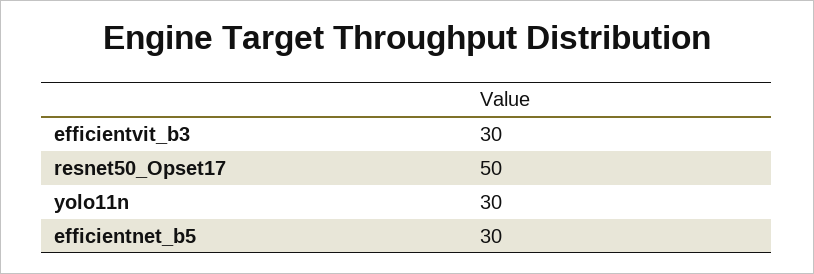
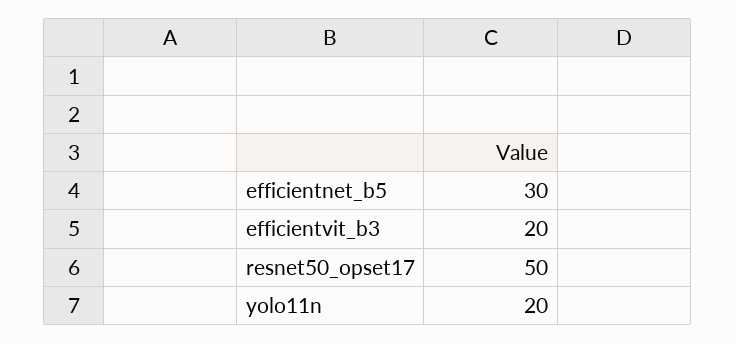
efficientvit_b3: 30 -> 20
yolo11n: 30 -> 20

